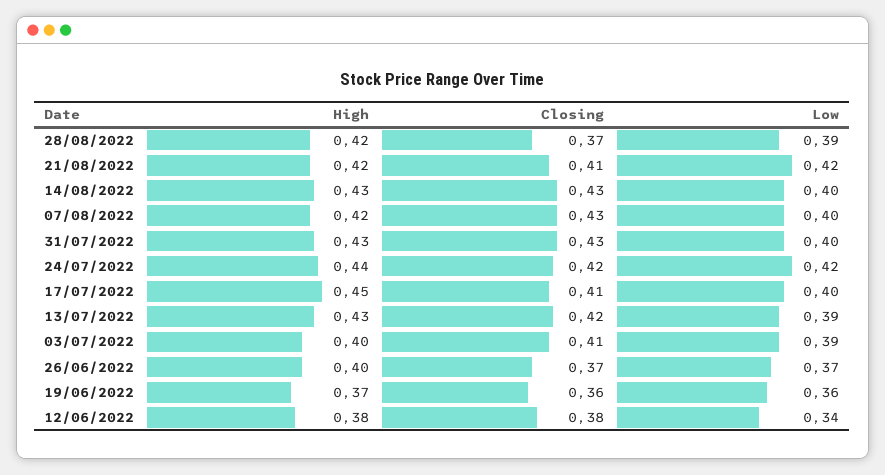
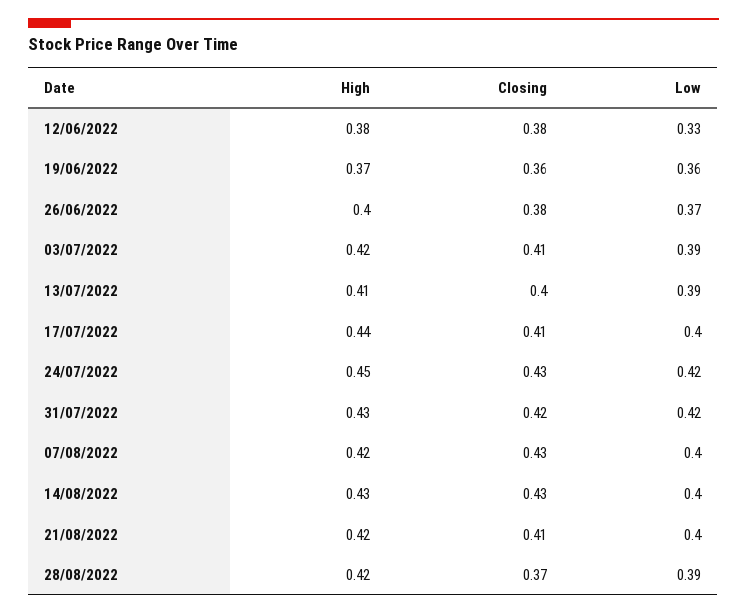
Low, 21/08/2022: 0.42 -> 0.4
Closing, 31/07/2022: 0.43 -> 0.42
Low, 31/07/2022: 0.4 -> 0.42
High, 24/07/2022: 0.44 -> 0.45
Closing, 24/07/2022: 0.42 -> 0.43
High, 17/07/2022: 0.45 -> 0.44
High, 13/07/2022: 0.43 -> 0.41
Closing, 13/07/2022: 0.42 -> 0.4
High, 03/07/2022: 0.4 -> 0.42
Closing, 26/06/2022: 0.37 -> 0.38
Low, 12/06/2022: 0.34 -> 0.33

